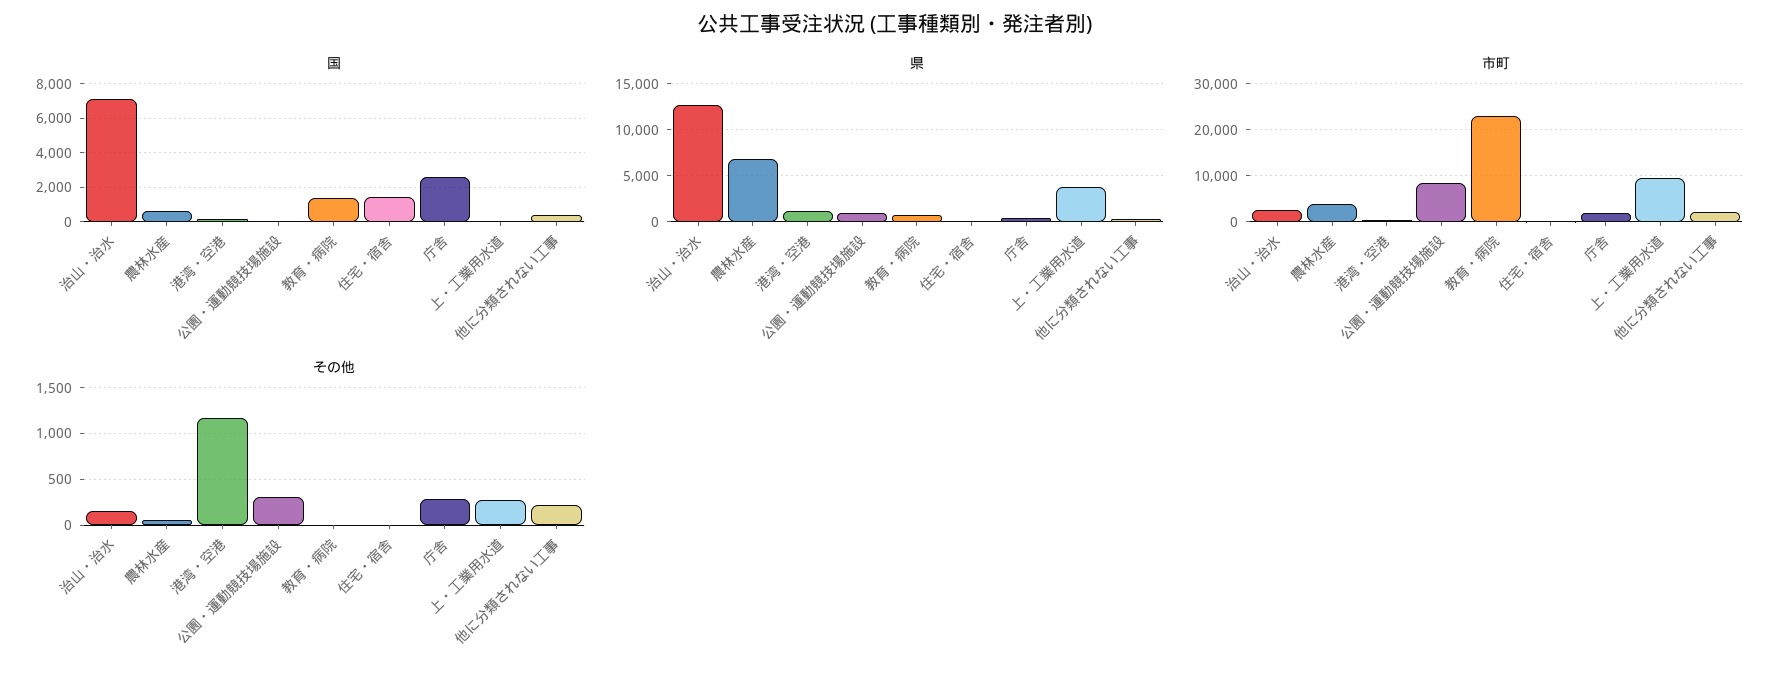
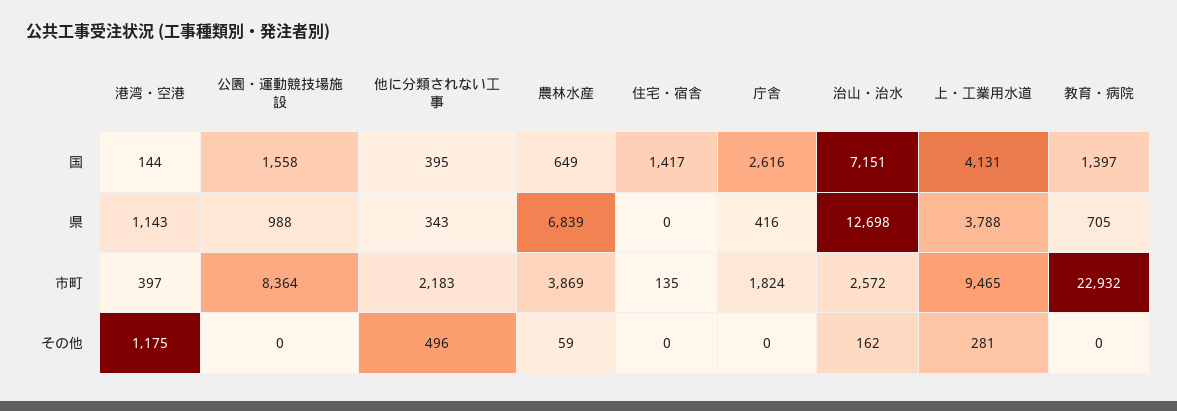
国, 公園・運動競技場施設: 0 -> 1558
国, 上・工業用水道: 0 -> 4131
その他, 公園・運動競技場施設: 300 -> 0
その他, 庁舎: 300 -> 0
その他, 他に分類されない工事: 200 -> 496

